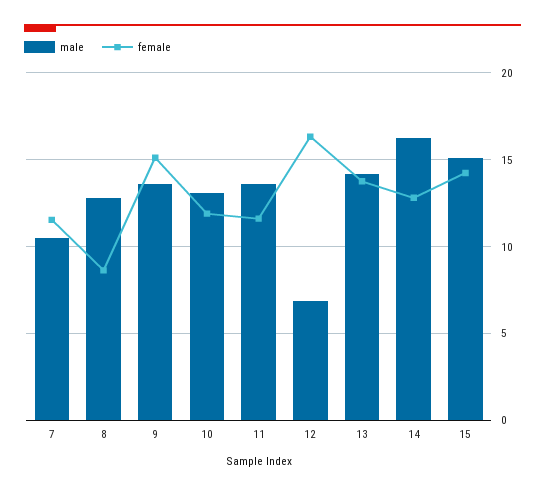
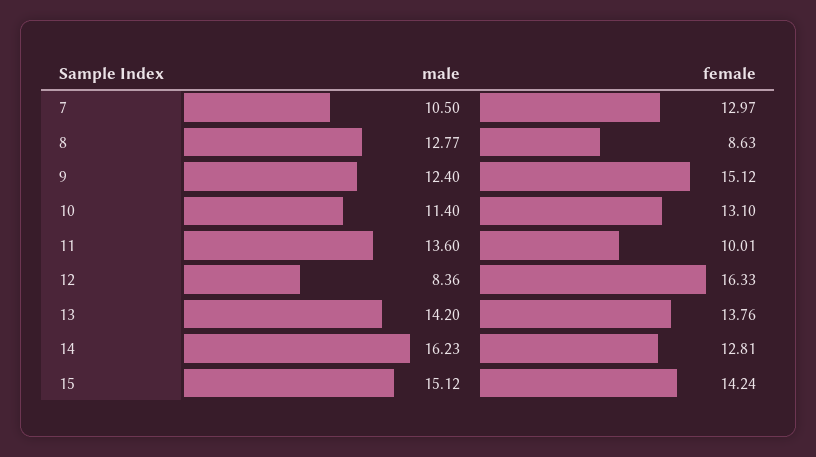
female, 7: 11.5 -> 12.97
male, 9: 13.5 -> 12.4
male, 10: 13 -> 11.4
female, 10: 12 -> 13.1
female, 11: 11.5 -> 10.01
male, 12: 7 -> 8.36

